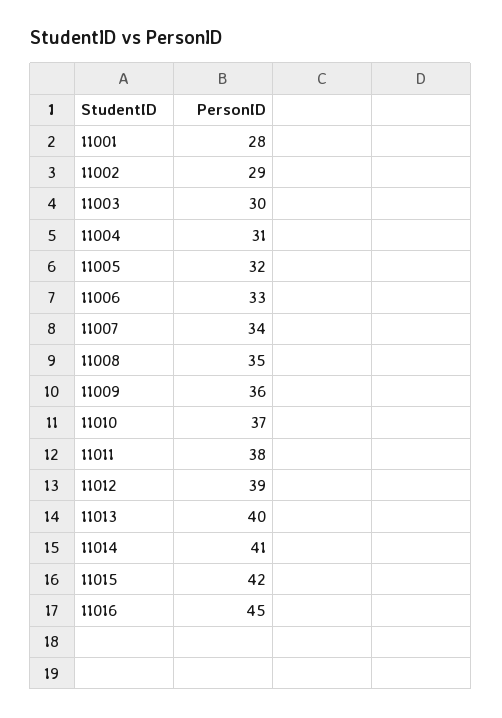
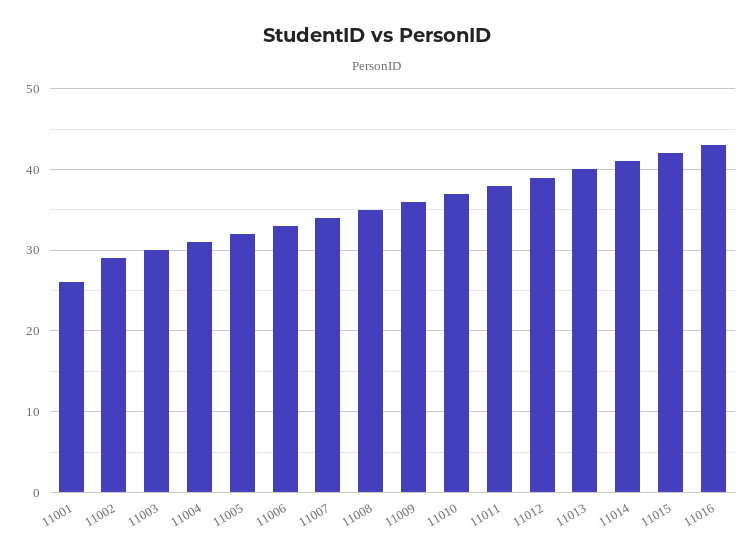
11001: 28 -> 26
11016: 45 -> 43

